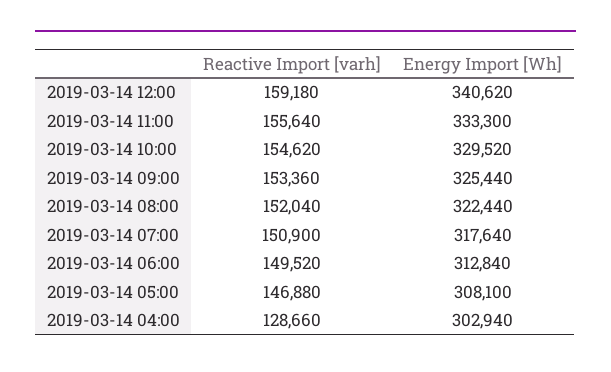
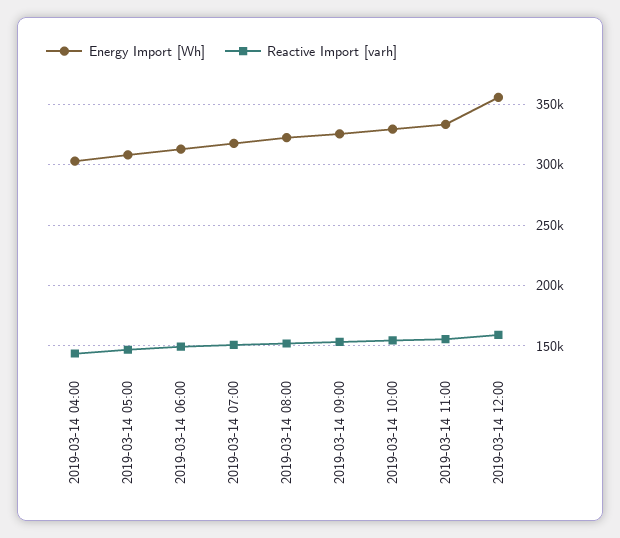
Energy Import [Wh], 2019-03-14 12:00: 340620 -> 355000
Reactive Import [varh], 2019-03-14 04:00: 128660 -> 145000

